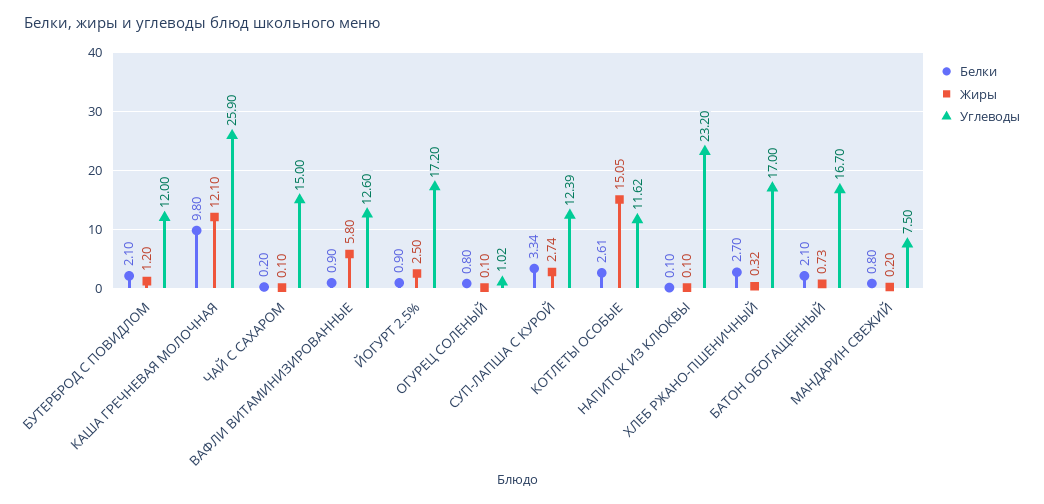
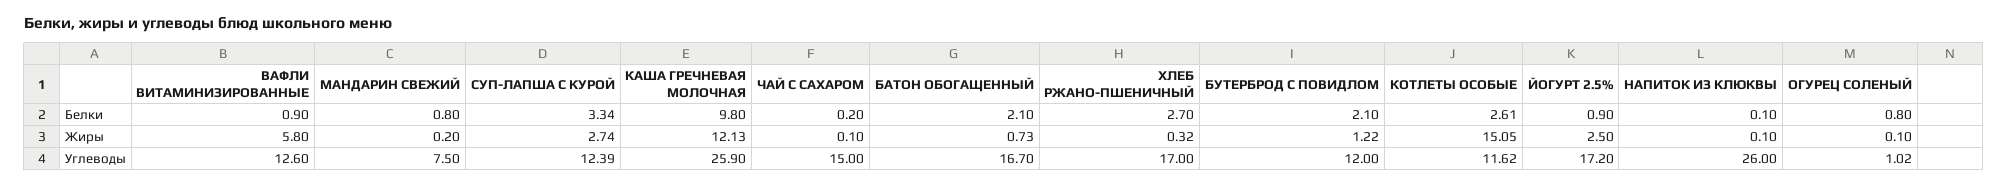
Жиры, БУТЕРБРОД С ПОВИДЛОМ: 1.2 -> 1.22
Жиры, КАША ГРЕЧНЕВАЯ МОЛОЧНАЯ: 12.1 -> 12.13
Углеводы, НАПИТОК ИЗ КЛЮКВЫ: 23.2 -> 26

